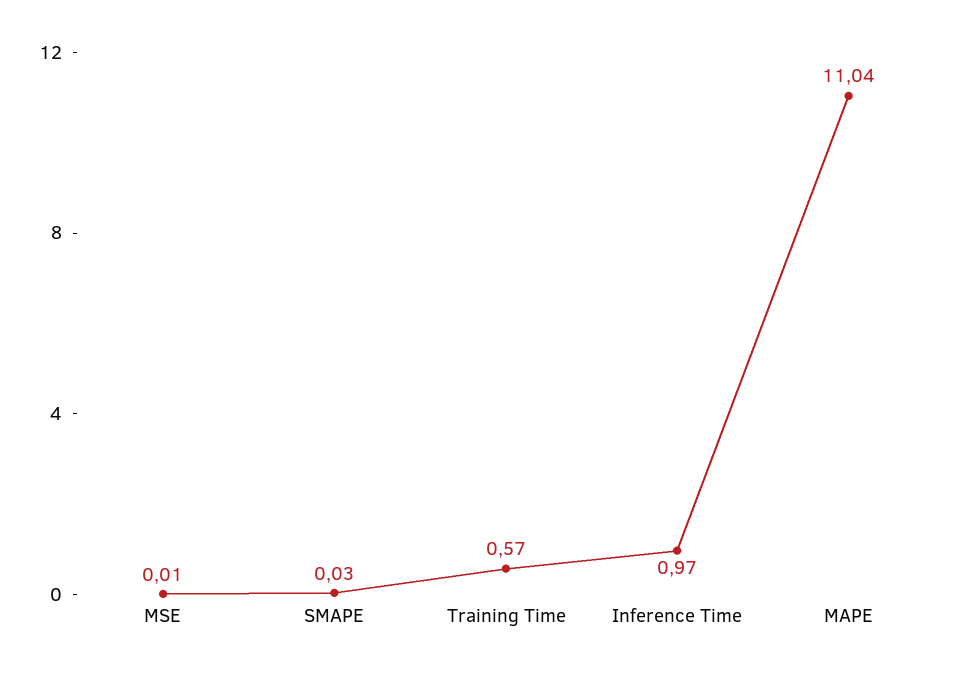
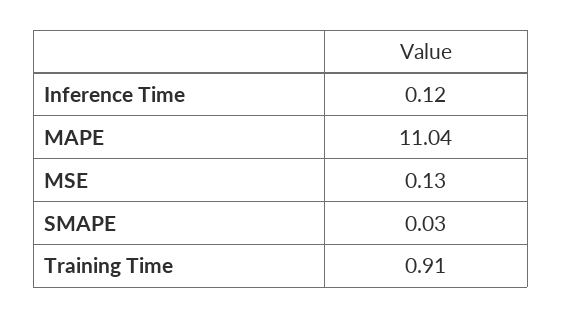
MSE: 0.01 -> 0.13
Training Time: 0.57 -> 0.91
Inference Time: 0.97 -> 0.12

